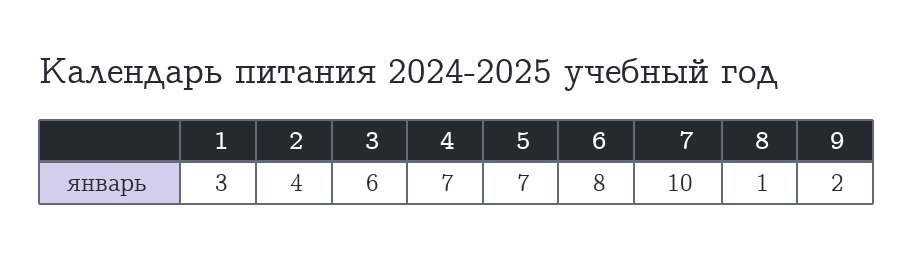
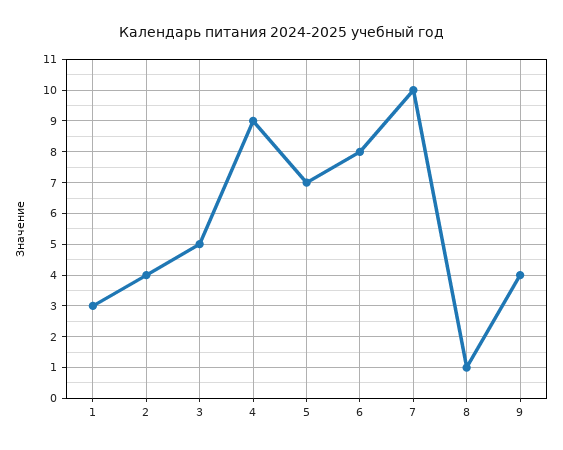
3: 6 -> 5
4: 7 -> 9
9: 2 -> 4

